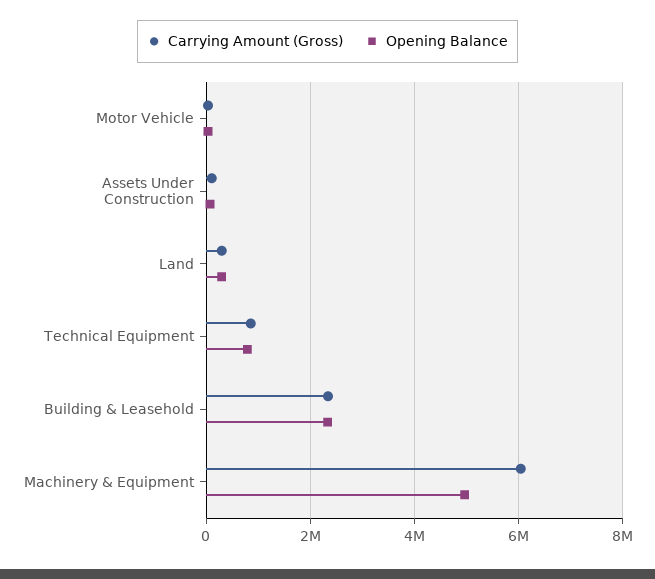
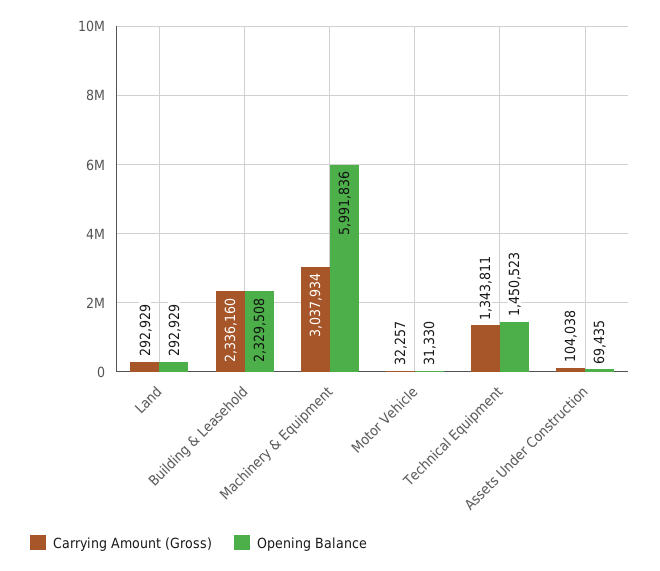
Carrying Amount (Gross), Technical Equipment: 800000 -> 1343811
Opening Balance, Technical Equipment: 800000 -> 1450523
Carrying Amount (Gross), Machinery & Equipment: 6000000 -> 3037934
Opening Balance, Machinery & Equipment: 5000000 -> 5991836

